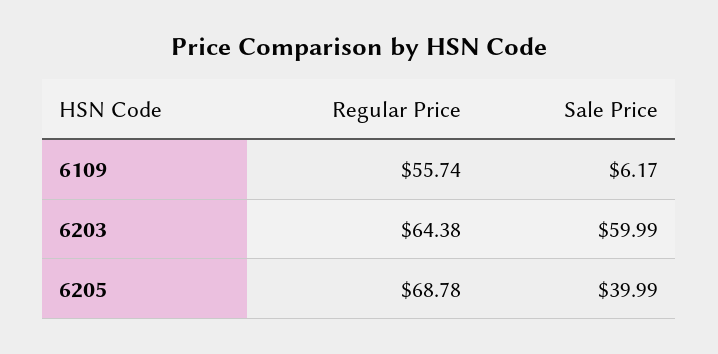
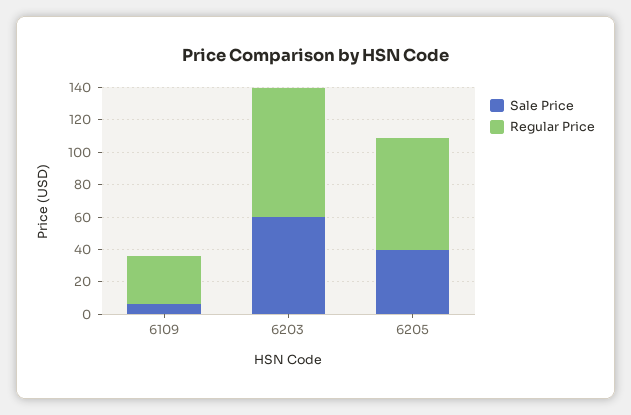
Regular Price, 6109: 55.74 -> 30
Regular Price, 6203: 64.38 -> 80

